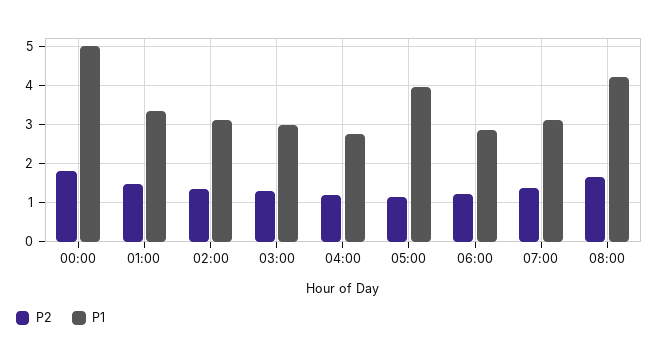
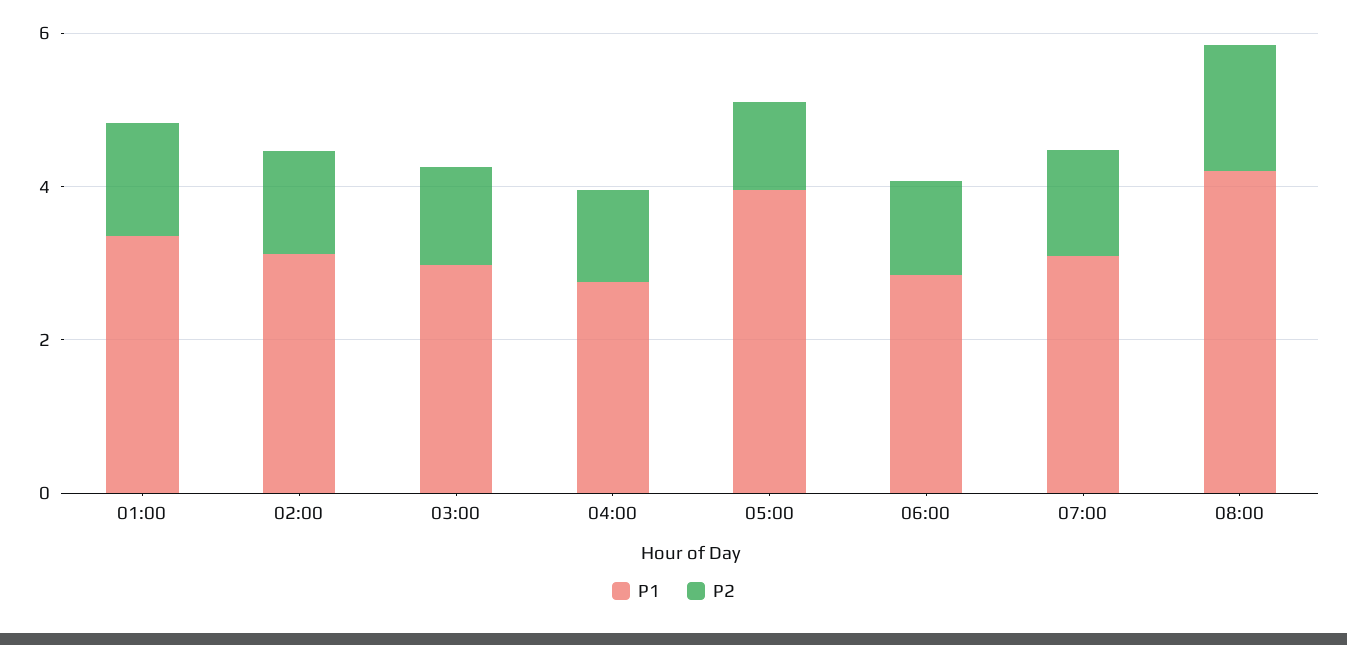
P2, 00:00: 1.8 -> none
P1, 00:00: 5 -> none

